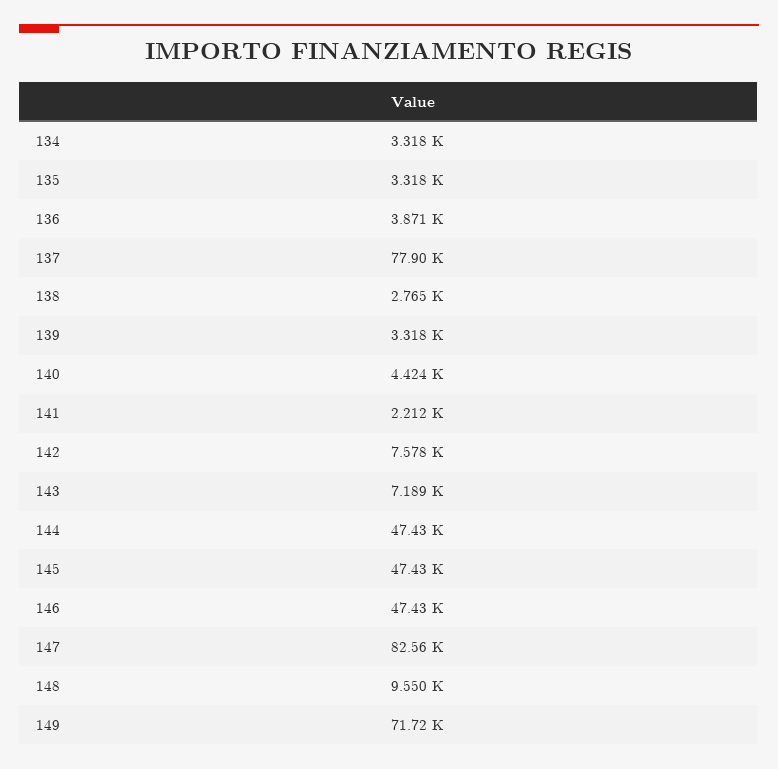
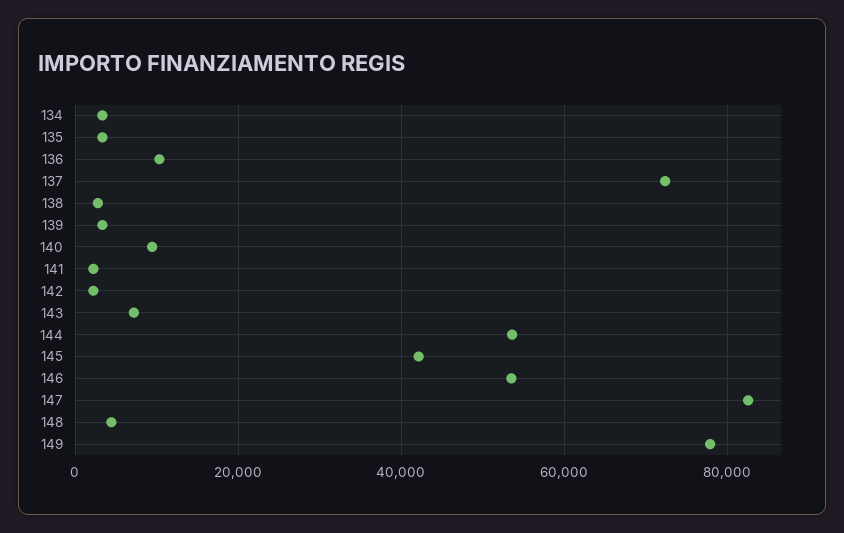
136: 3871 -> 10000
137: 77900 -> 72000
140: 4424 -> 10000
142: 7578 -> 2000
144: 47430 -> 54000
145: 47430 -> 42000
146: 47430 -> 54000
148: 9550 -> 4000
149: 71720 -> 78000

